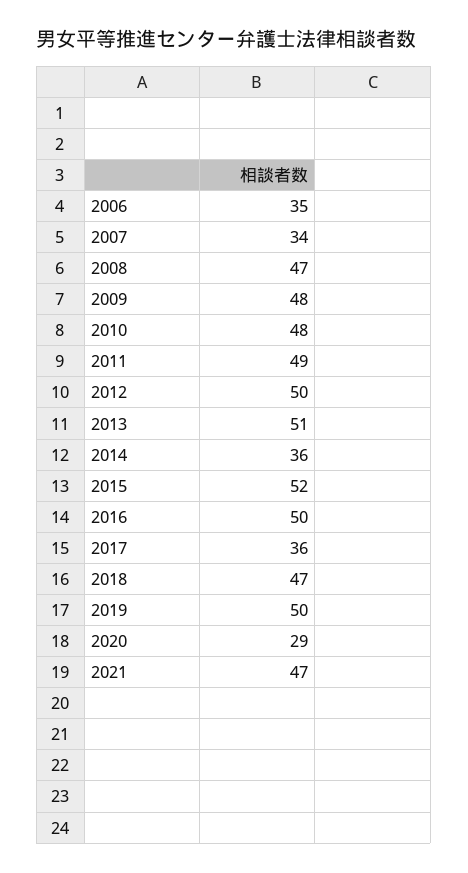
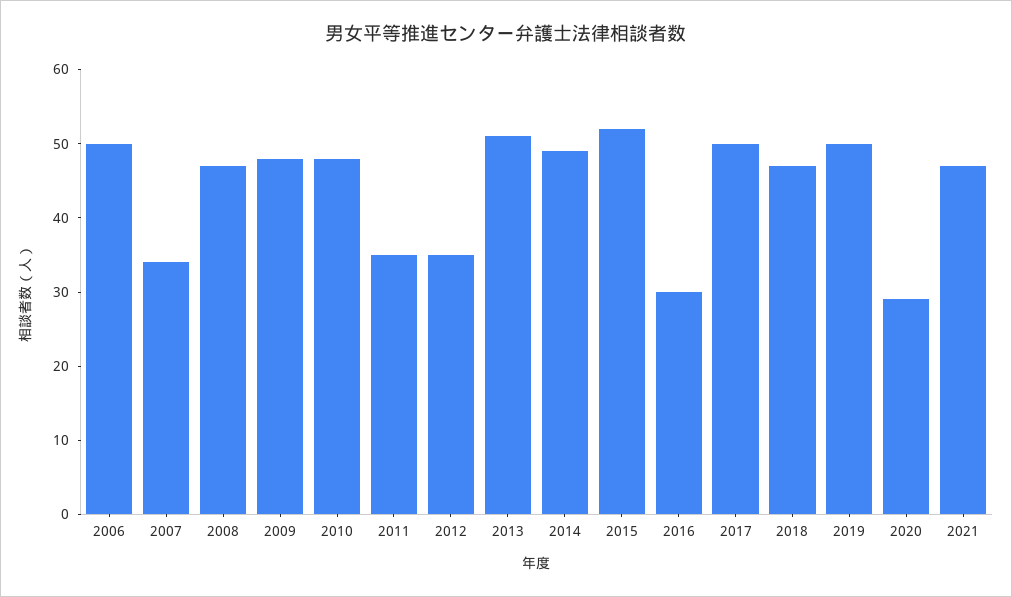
2006: 35 -> 50
2011: 49 -> 35
2012: 50 -> 35
2014: 36 -> 50
2016: 50 -> 30
2017: 36 -> 50

